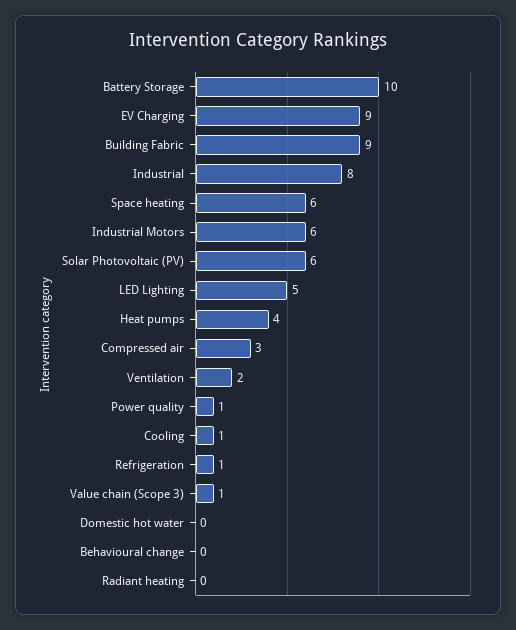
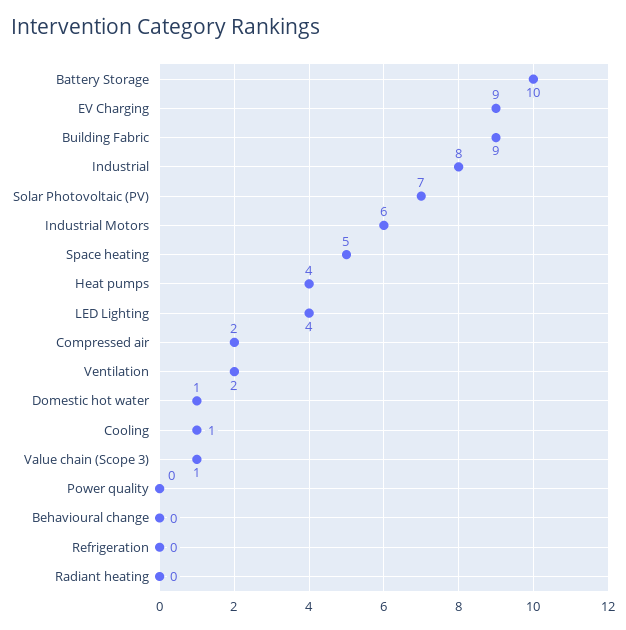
Space heating: 6 -> 5
Solar Photovoltaic (PV): 6 -> 7
LED Lighting: 5 -> 4
Compressed air: 3 -> 2
Power quality: 1 -> 0
Refrigeration: 1 -> 0
Domestic hot water: 0 -> 1

